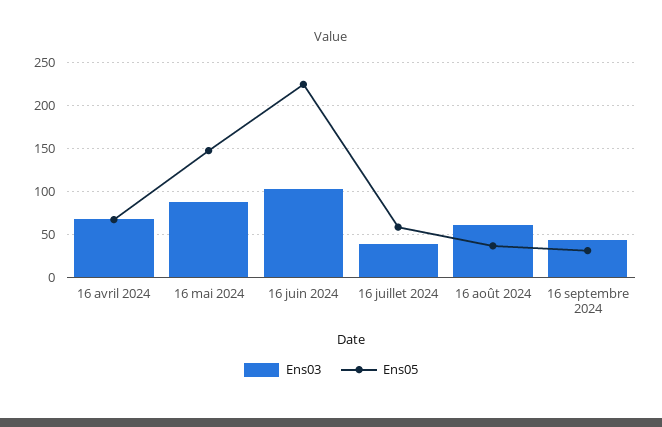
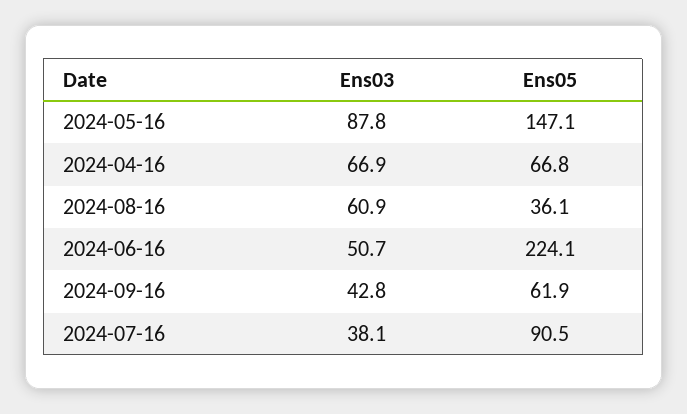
Ens03, 16 juin 2024: 100 -> 50.7
Ens05, 16 juillet 2024: 60 -> 90.5
Ens05, 16 septembre 2024: 30 -> 61.9

